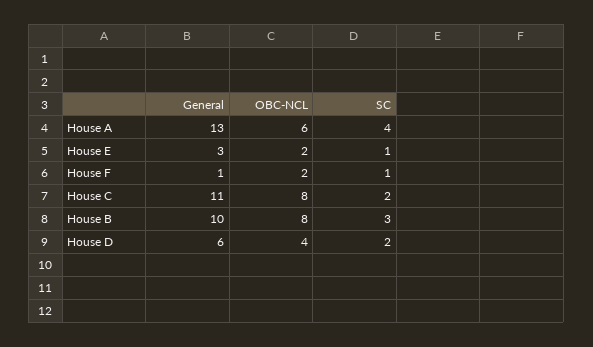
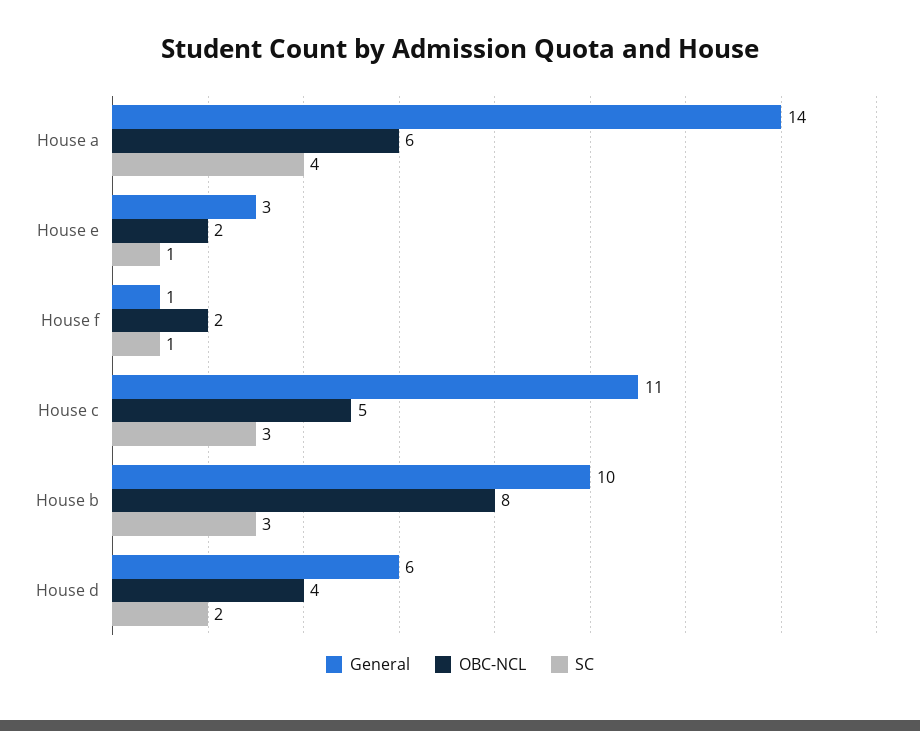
General, House A: 13 -> 14
OBC-NCL, House C: 8 -> 5
SC, House C: 2 -> 3

